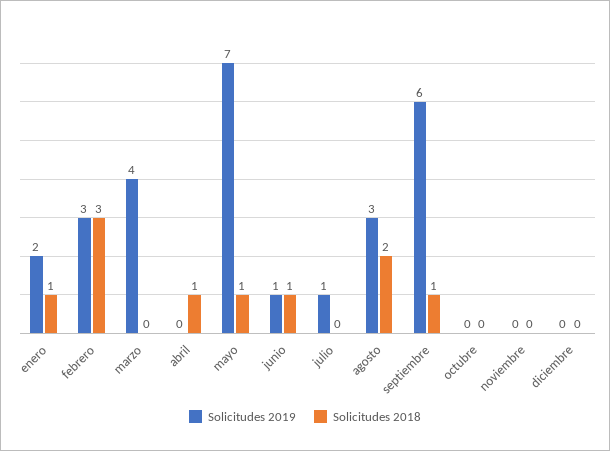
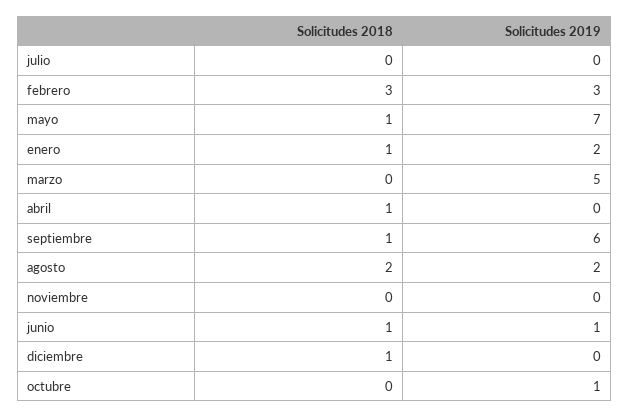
Solicitudes 2019, marzo: 4 -> 5
Solicitudes 2019, julio: 1 -> 0
Solicitudes 2019, agosto: 3 -> 2
Solicitudes 2019, octubre: 0 -> 1
Solicitudes 2018, diciembre: 0 -> 1

